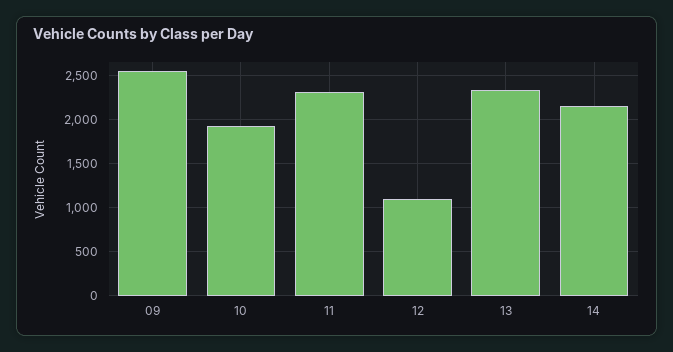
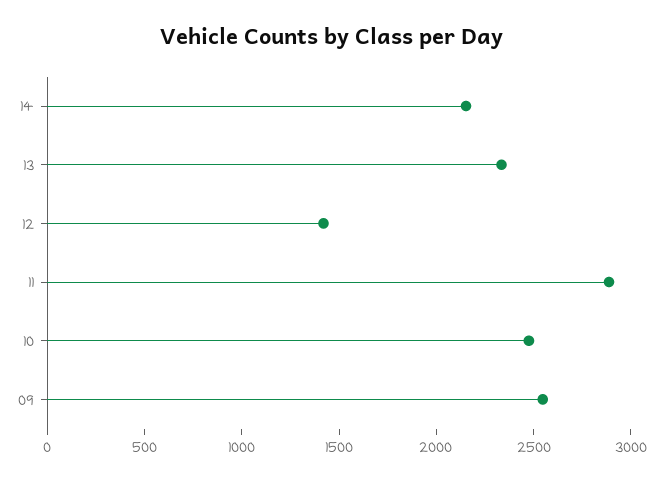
10: 1900 -> 2500
11: 2300 -> 2900
12: 1100 -> 1400

